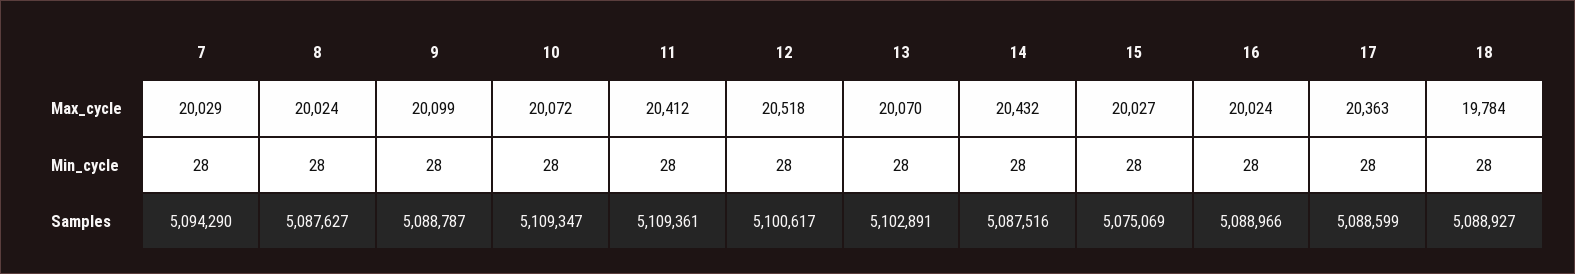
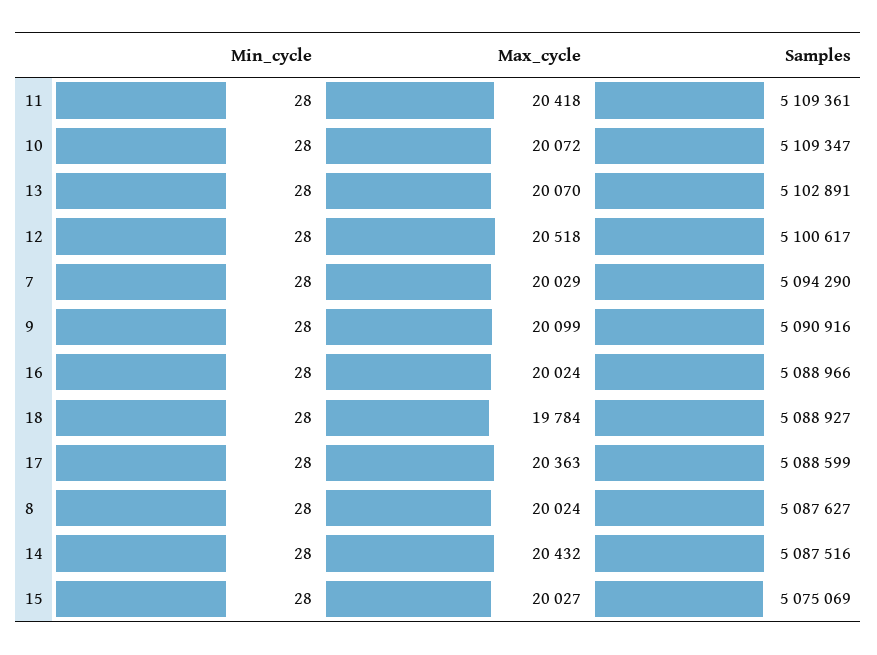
11, Max_cycle: 20412 -> 20418
9, Samples: 5088787 -> 5090916

